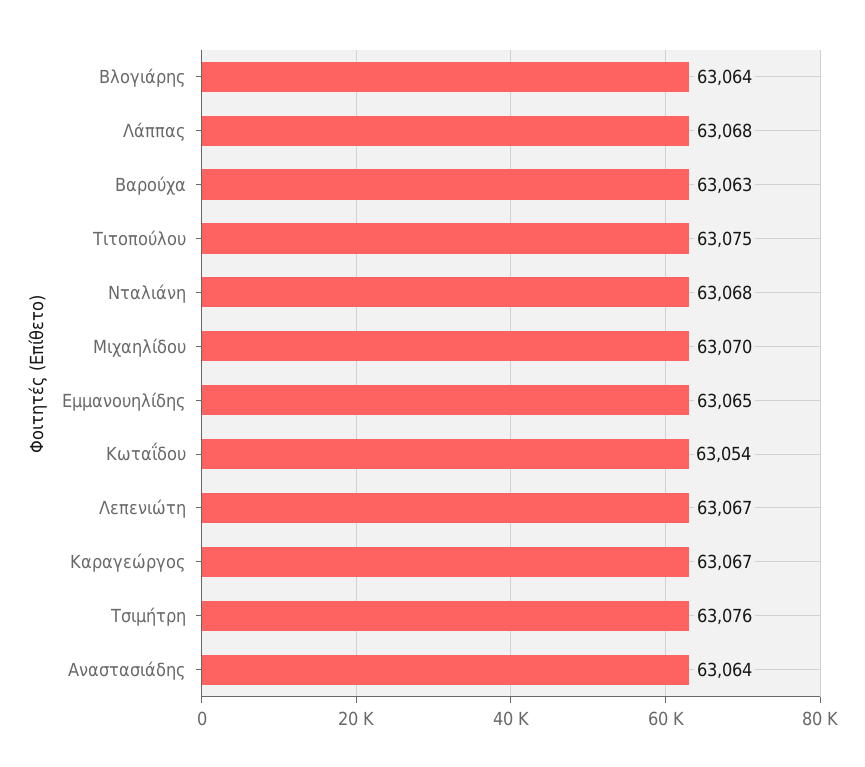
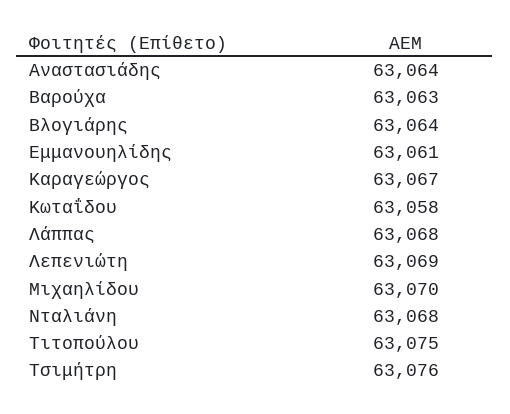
Εμμανουηλίδης: 63065 -> 63061
Κωταΐδου: 63054 -> 63058
Λεπενιώτη: 63067 -> 63069

